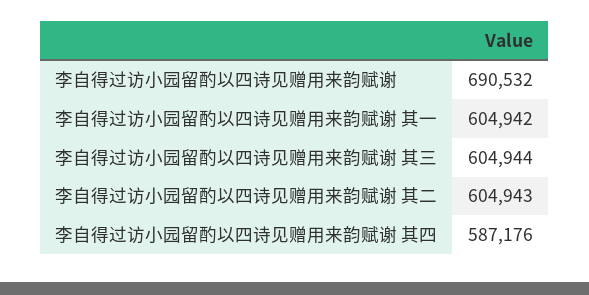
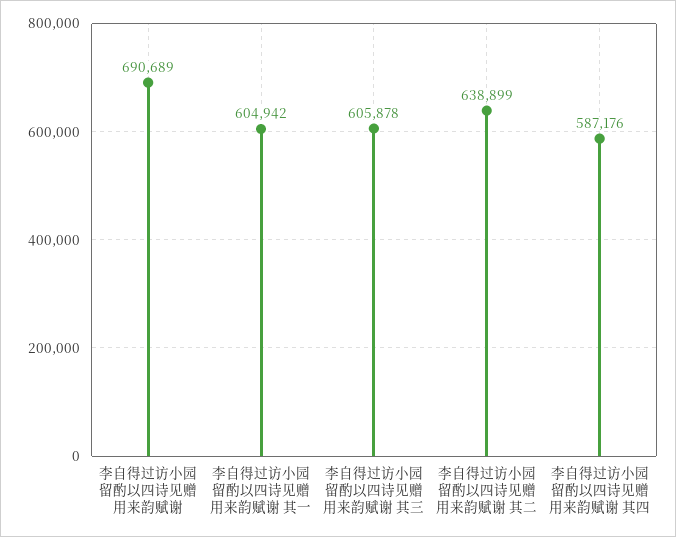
李自得过访小园留酌以四诗见赠用来韵赋谢: 690532 -> 690689
李自得过访小园留酌以四诗见赠用来韵赋谢 其三: 604944 -> 605878
李自得过访小园留酌以四诗见赠用来韵赋谢 其二: 604943 -> 638899

